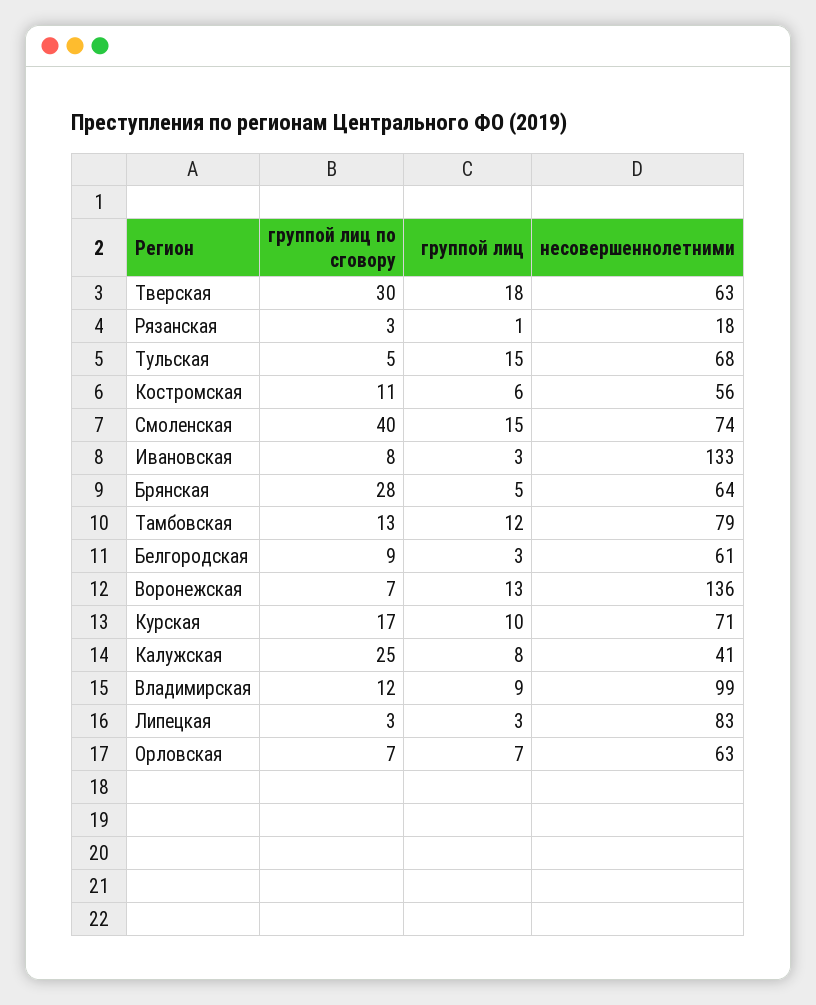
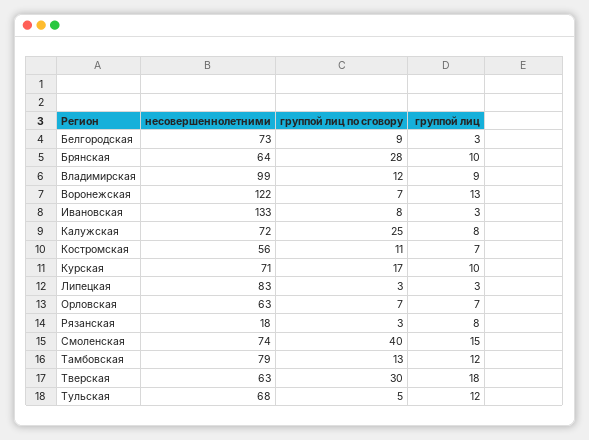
группой лиц, Рязанская: 1 -> 8
группой лиц, Тульская: 15 -> 12
группой лиц, Костромская: 6 -> 7
группой лиц, Брянская: 5 -> 10
несовершеннолетними, Белгородская: 61 -> 73
несовершеннолетними, Воронежская: 136 -> 122
несовершеннолетними, Калужская: 41 -> 72

